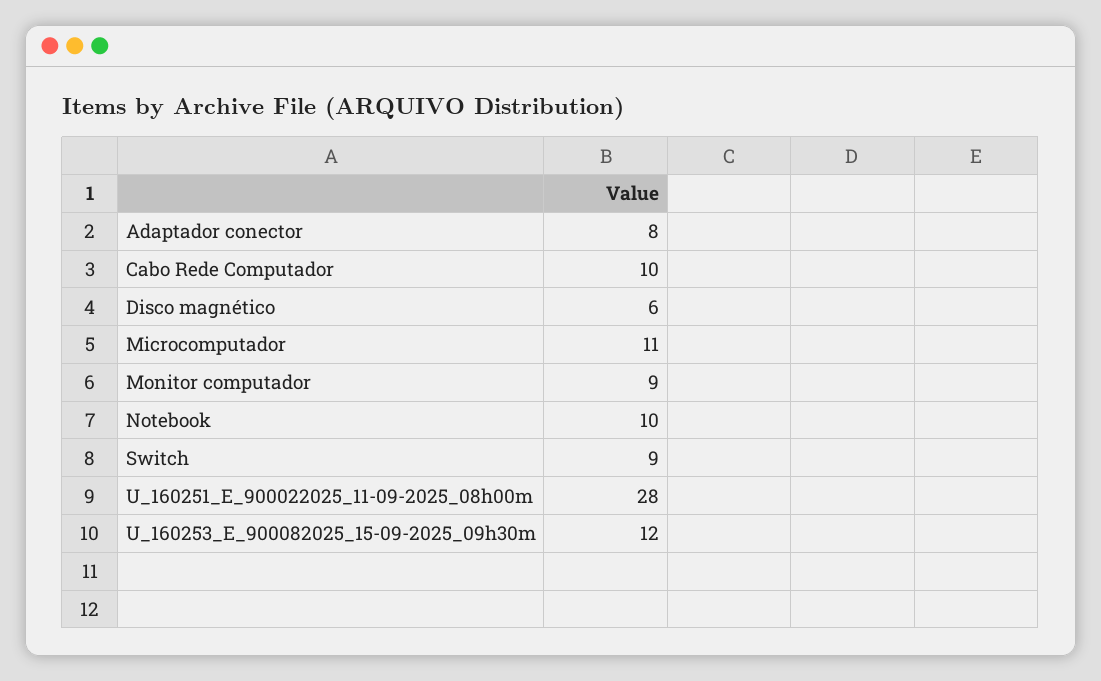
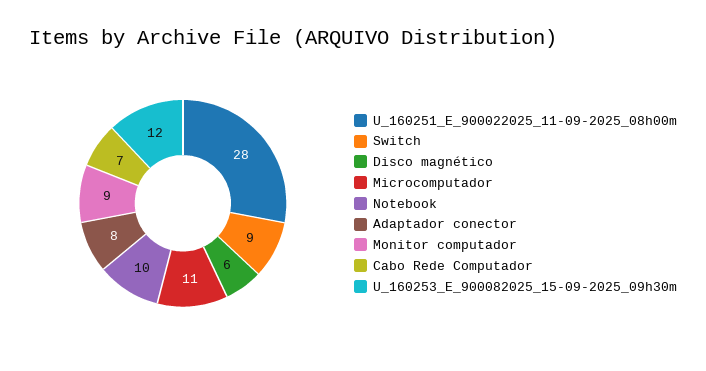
Cabo Rede Computador: 10 -> 7

